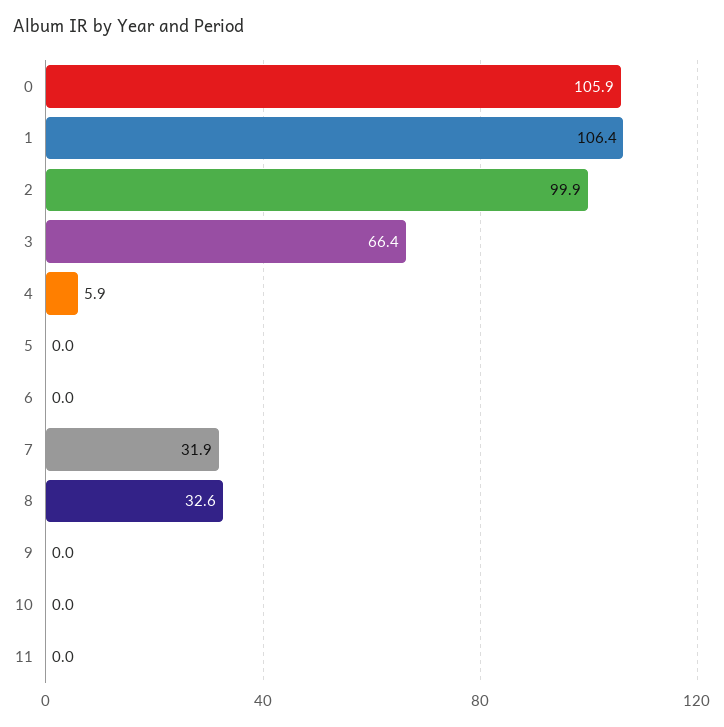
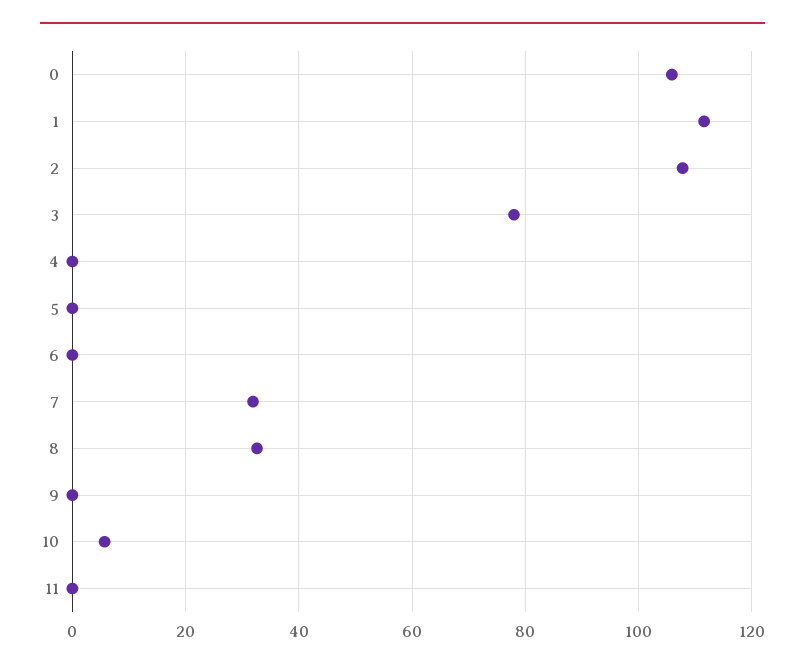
1: 106.4 -> 112
2: 99.9 -> 108
3: 66.4 -> 78
4: 5.9 -> 0
10: 0 -> 6

